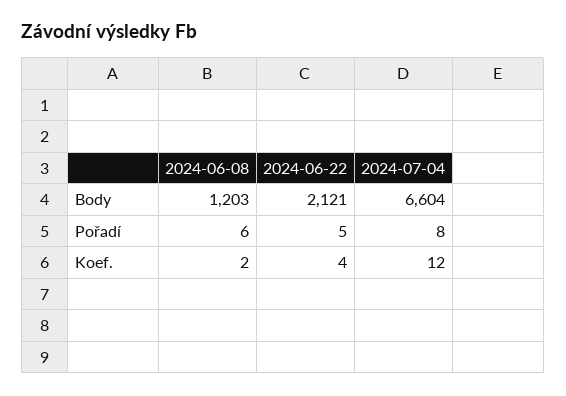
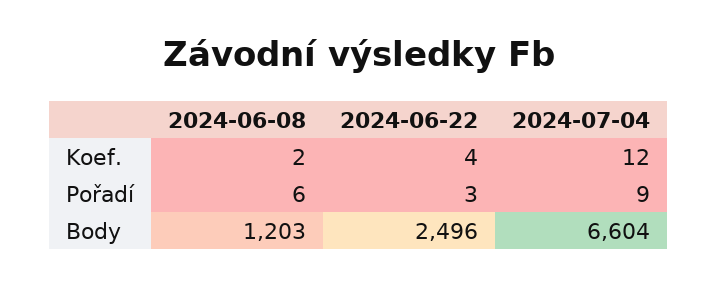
2024-06-22, Body: 2121 -> 2496
2024-06-22, Pořadí: 5 -> 3
2024-07-04, Pořadí: 8 -> 9

